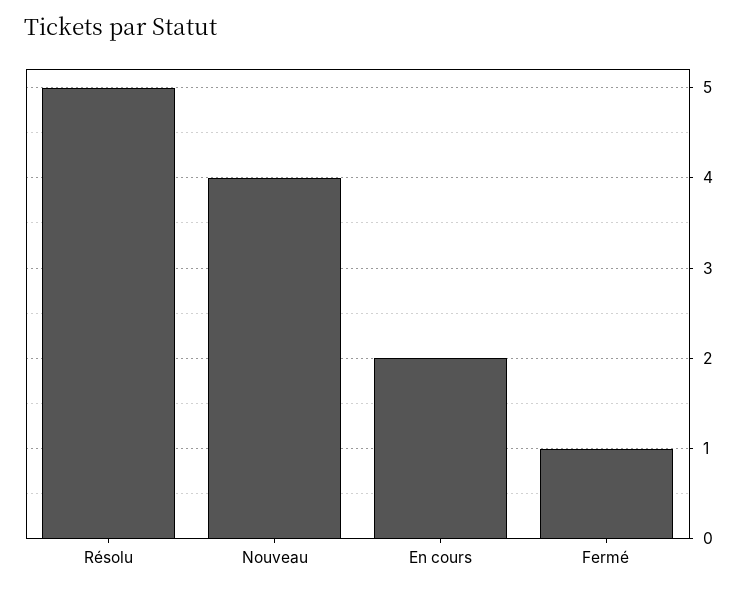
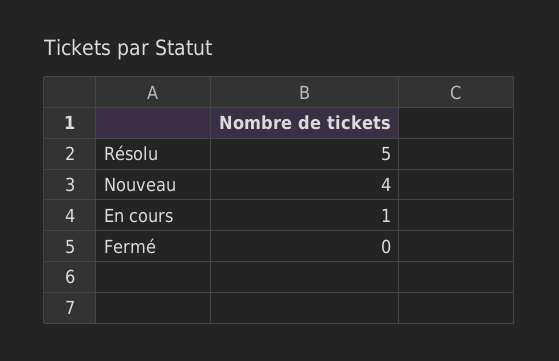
En cours: 2 -> 1
Fermé: 1 -> 0

